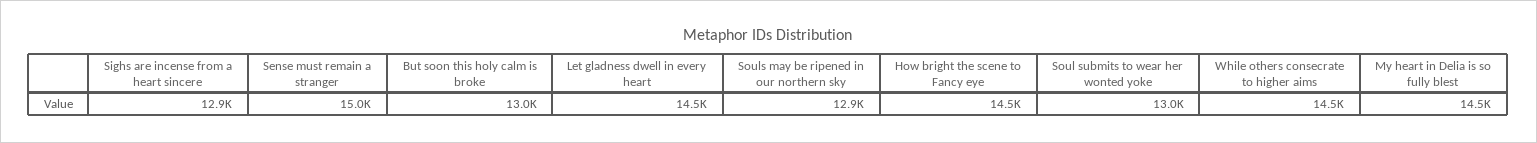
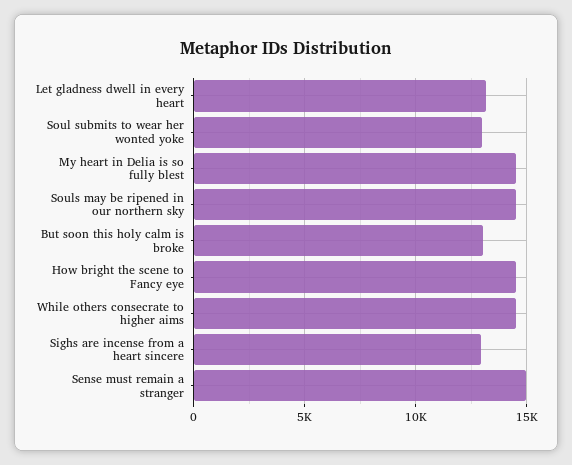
Let gladness dwell in every heart: 14500 -> 13000
Souls may be ripened in our northern sky: 12900 -> 14500

